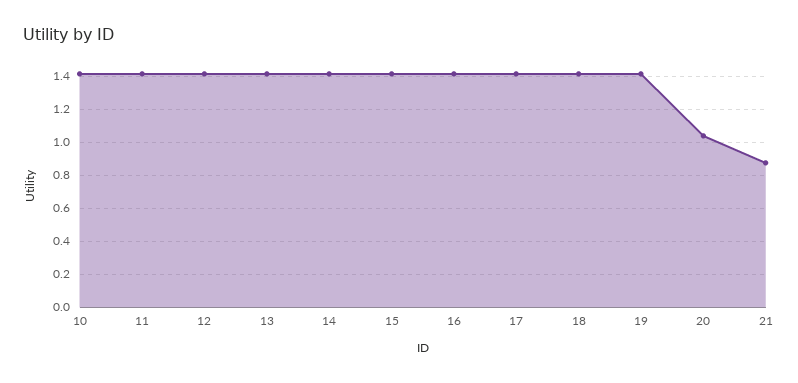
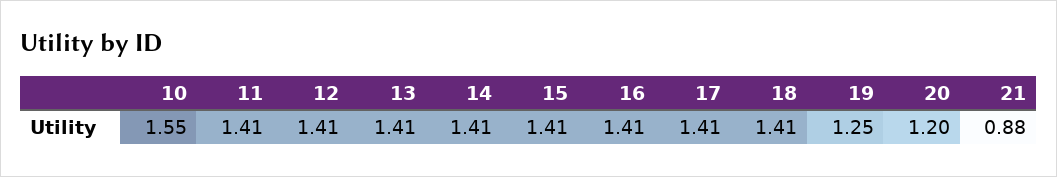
10: 1.4 -> 1.55
19: 1.4 -> 1.25
20: 1.05 -> 1.2

